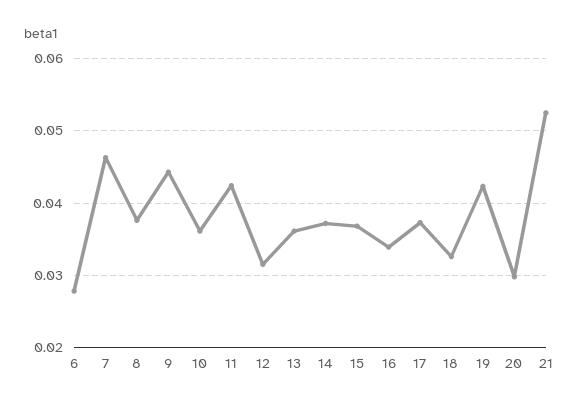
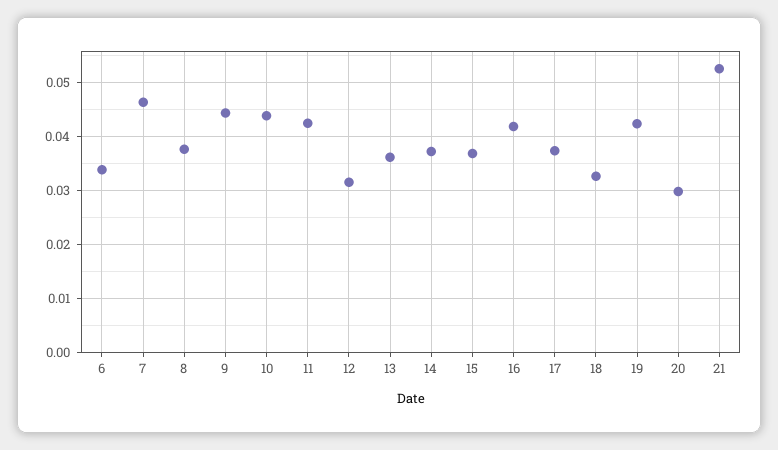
6: 0.028 -> 0.034
10: 0.036 -> 0.044
16: 0.034 -> 0.042

